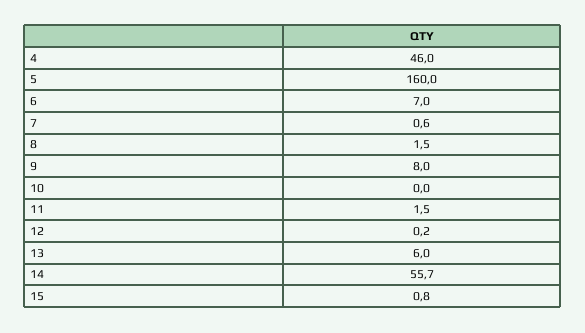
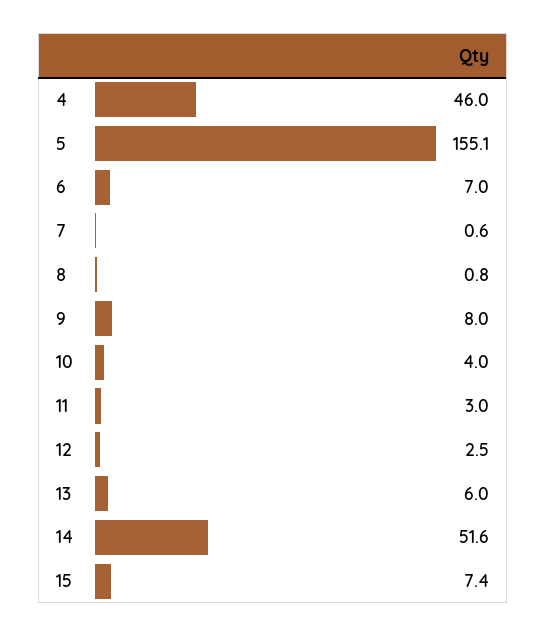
5: 160 -> 155.1
8: 1.5 -> 0.8
10: 0 -> 4
11: 1.5 -> 3
12: 0.2 -> 2.5
14: 55.7 -> 51.6
15: 0.8 -> 7.4

